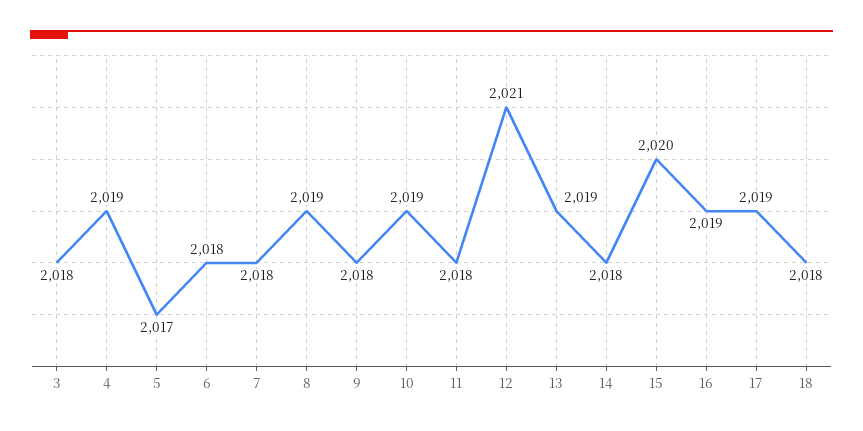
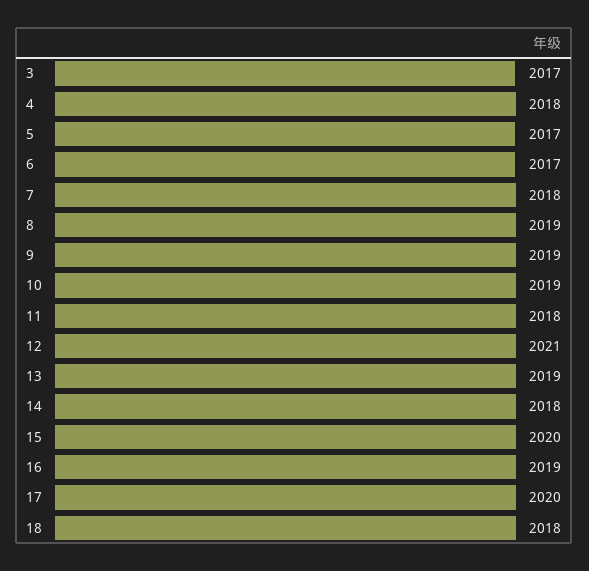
3: 2018 -> 2017
4: 2019 -> 2018
6: 2018 -> 2017
9: 2018 -> 2019
17: 2019 -> 2020

